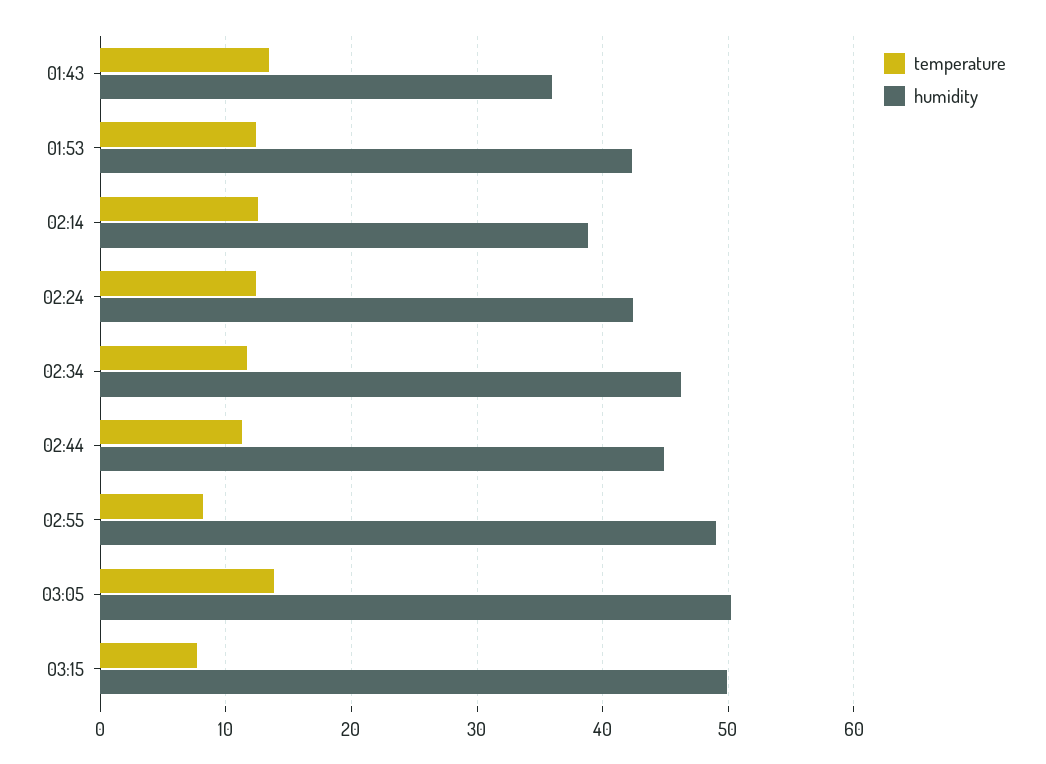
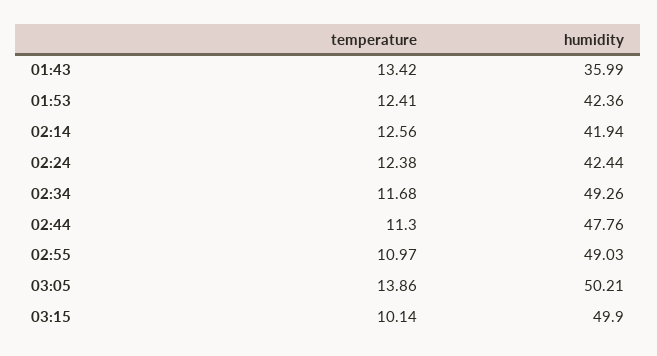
humidity, 02:14: 39 -> 41.94
humidity, 02:34: 46 -> 49.26
humidity, 02:44: 45 -> 47.76
temperature, 02:55: 8 -> 10.97
temperature, 03:15: 8 -> 10.14

